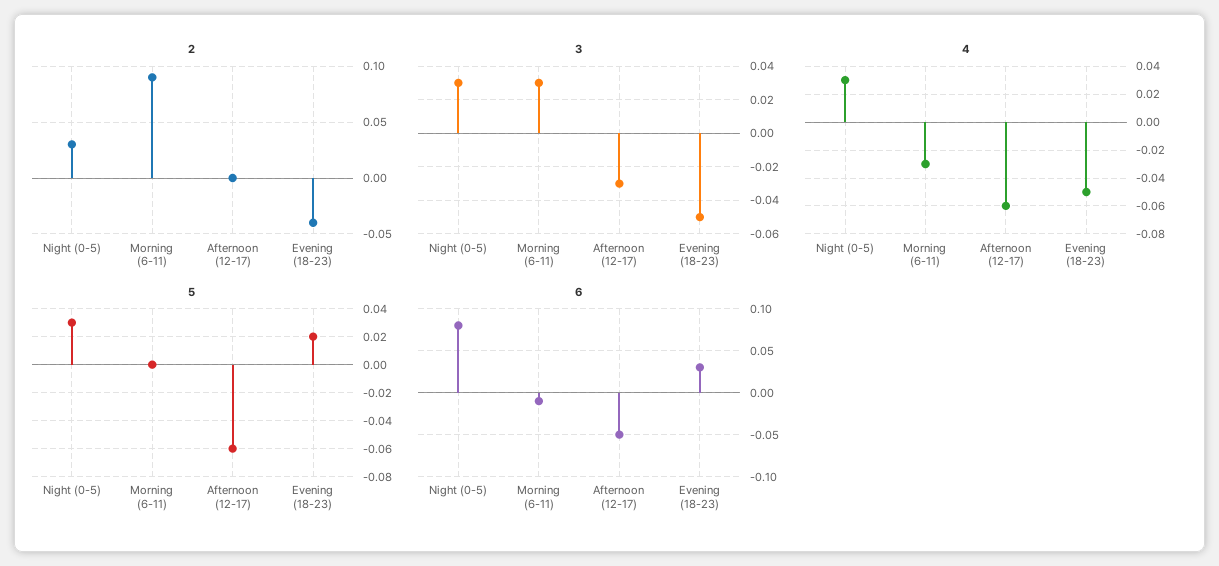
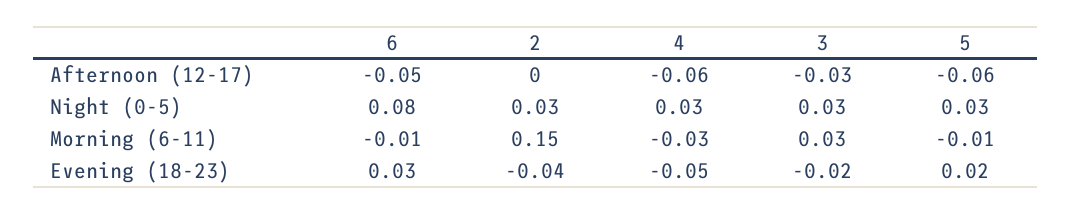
2, Morning (6-11): 0.09 -> 0.15
3, Evening (18-23): -0.05 -> -0.02
5, Morning (6-11): 0 -> -0.01

